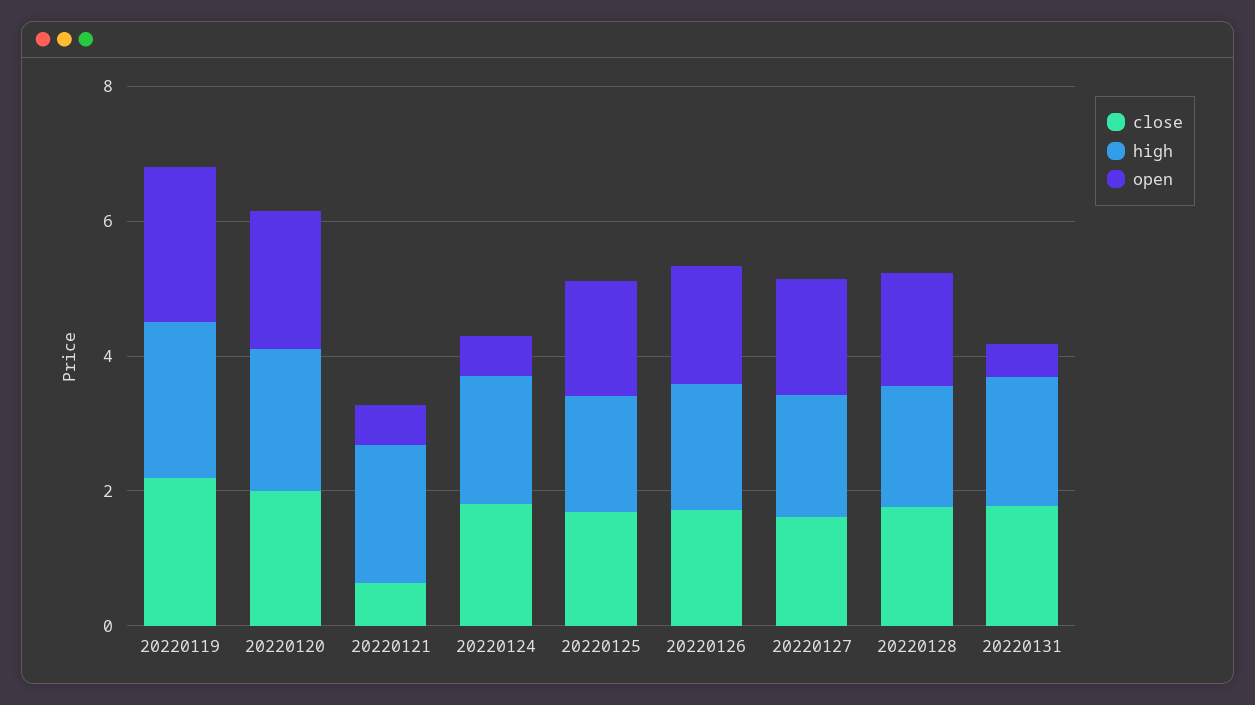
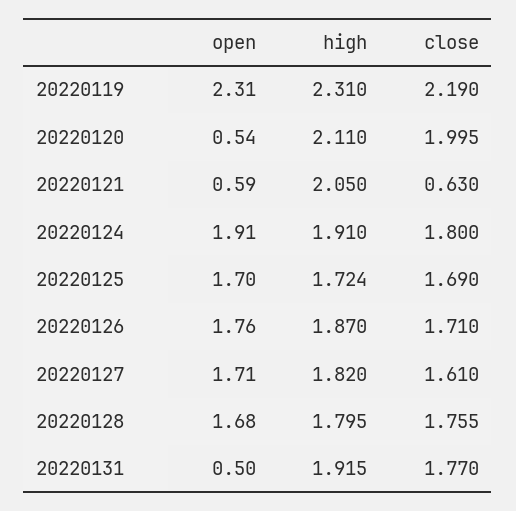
open, 20220120: 2 -> 0.54
open, 20220124: 0.5 -> 1.91

